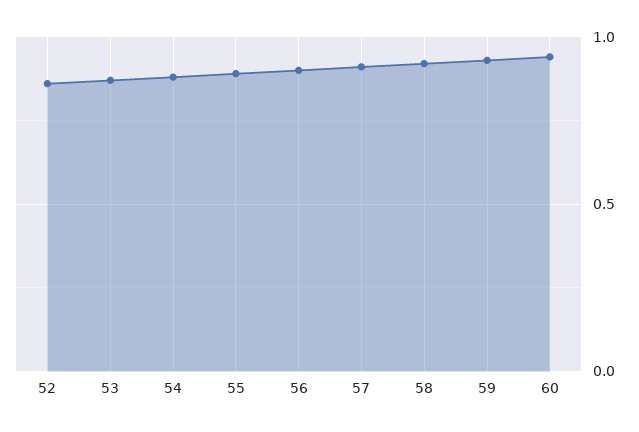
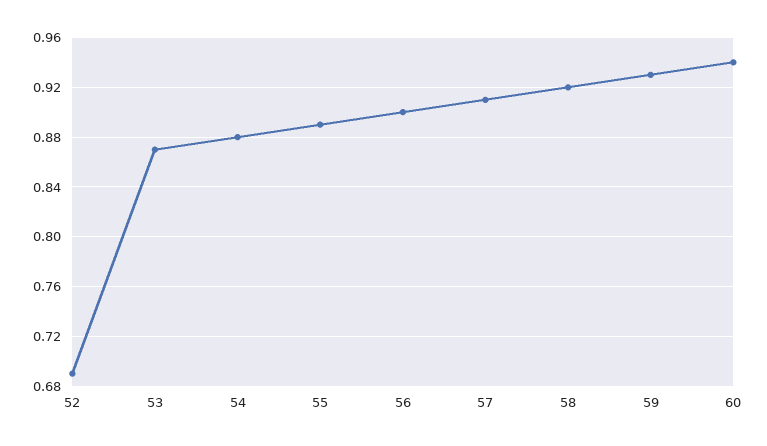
52: 0.85 -> 0.69

